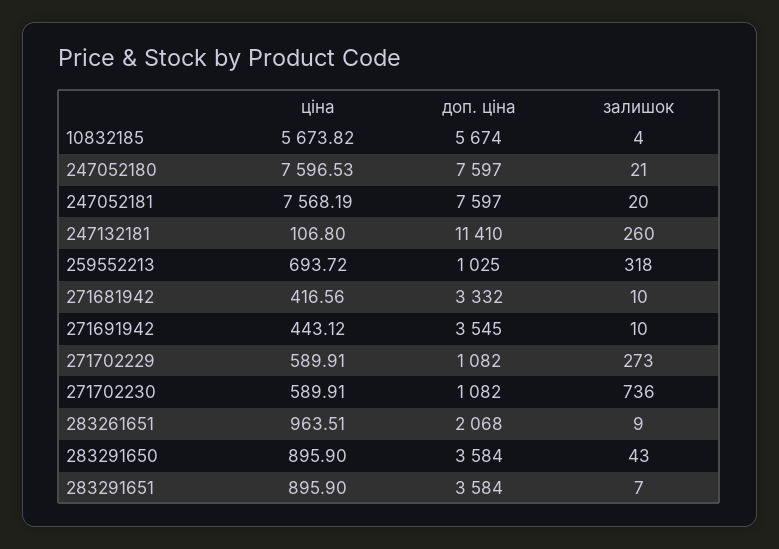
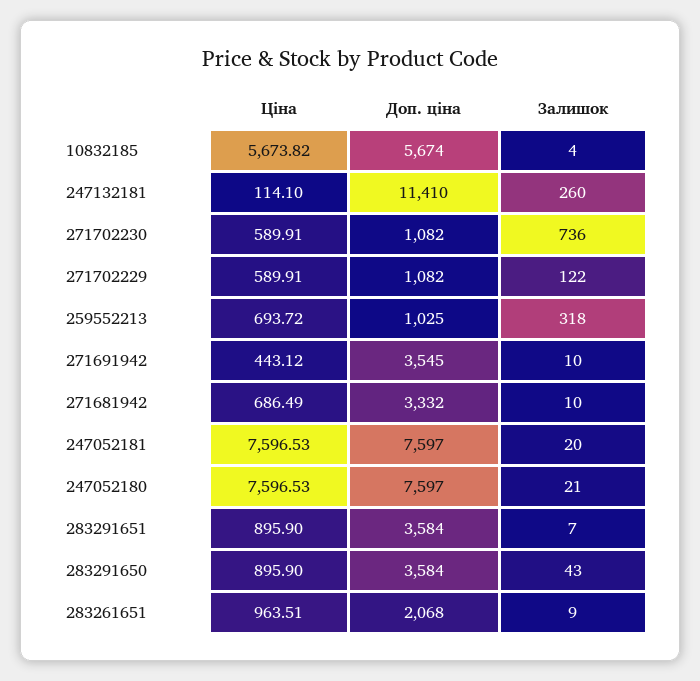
ціна, 247052181: 7568.19 -> 7596.53
ціна, 247132181: 106.8 -> 114.1
ціна, 271681942: 416.56 -> 686.49
залишок, 271702229: 273 -> 122

